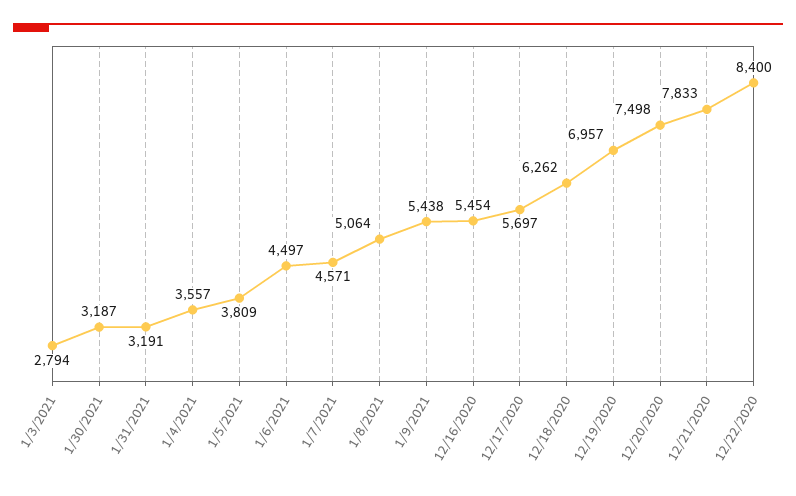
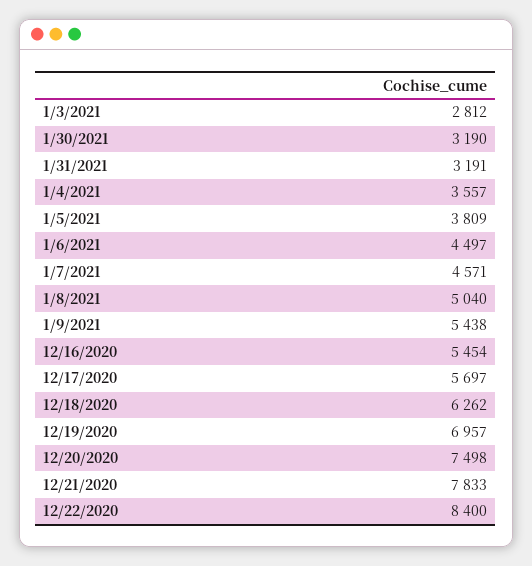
1/3/2021: 2794 -> 2812
1/30/2021: 3187 -> 3190
1/8/2021: 5064 -> 5040

